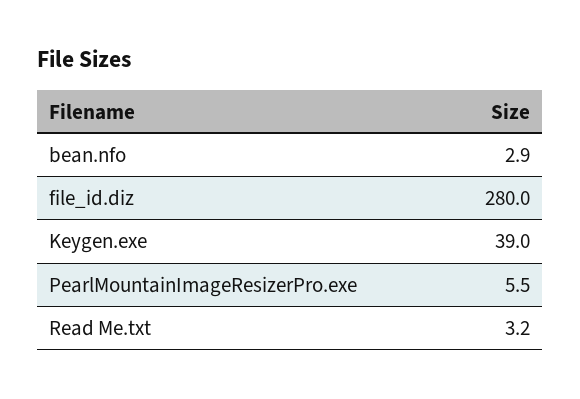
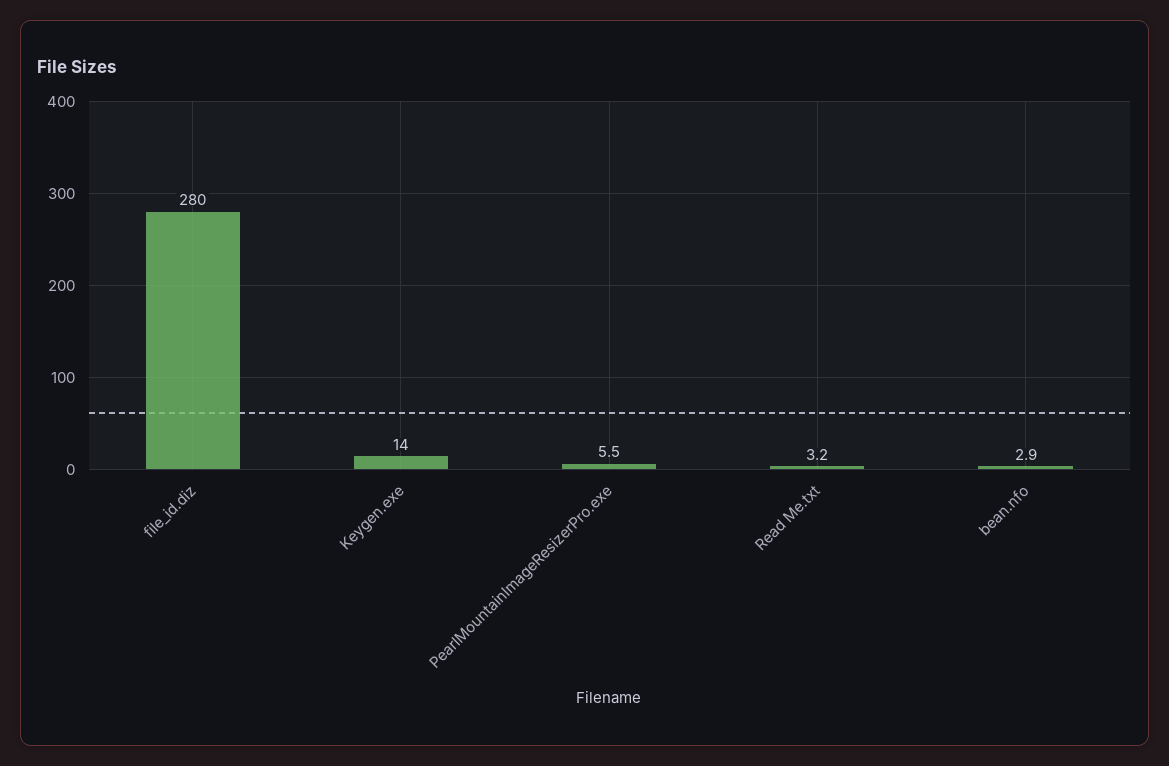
Keygen.exe: 39 -> 14

